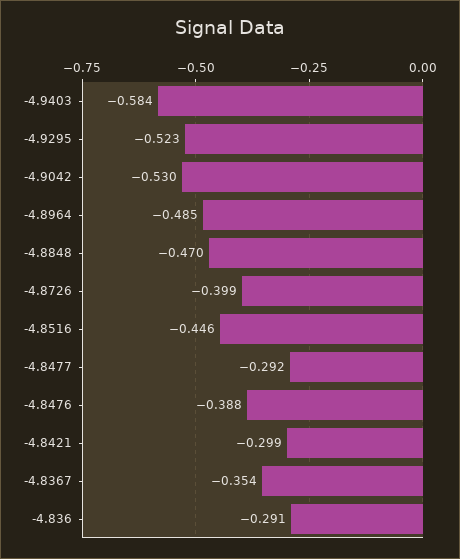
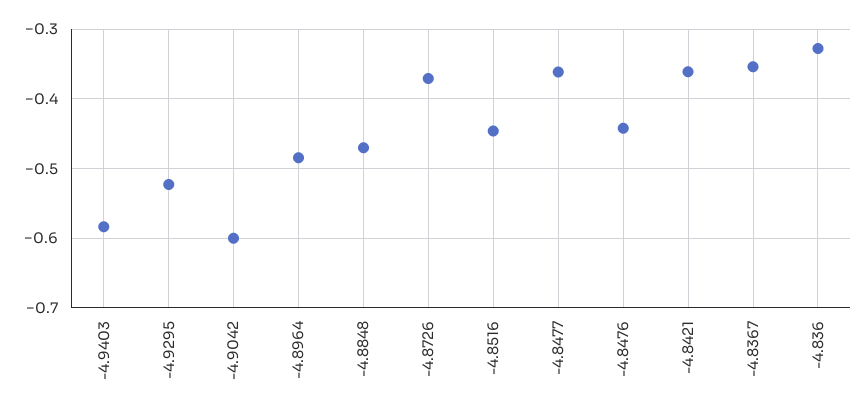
-4.9042: -0.53 -> -0.6
-4.8726: -0.399 -> -0.37
-4.8477: -0.292 -> -0.36
-4.8476: -0.388 -> -0.44
-4.8421: -0.299 -> -0.36
-4.836: -0.291 -> -0.33

